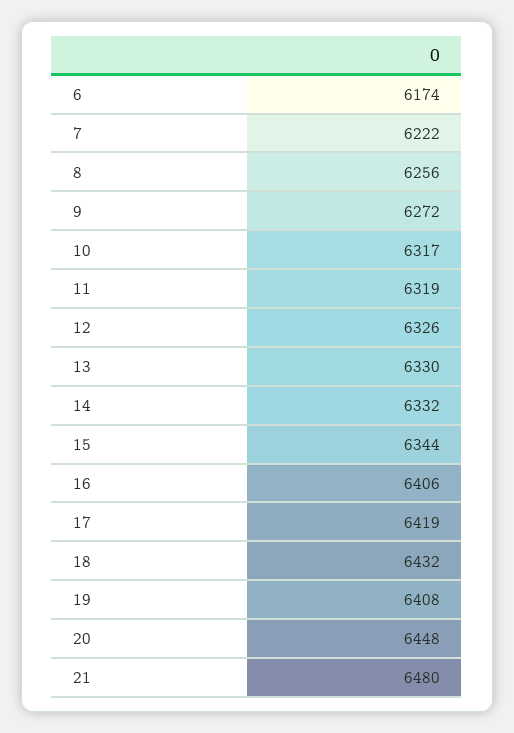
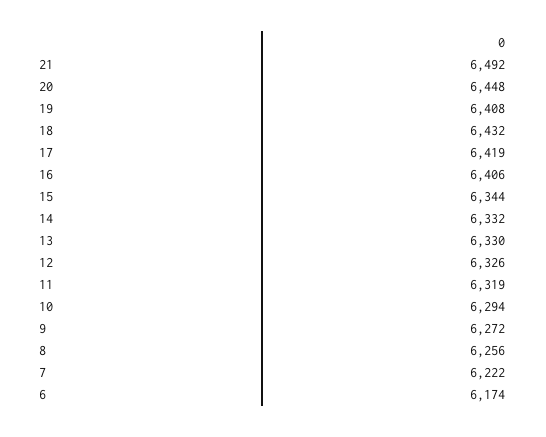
10: 6317 -> 6294
21: 6480 -> 6492

